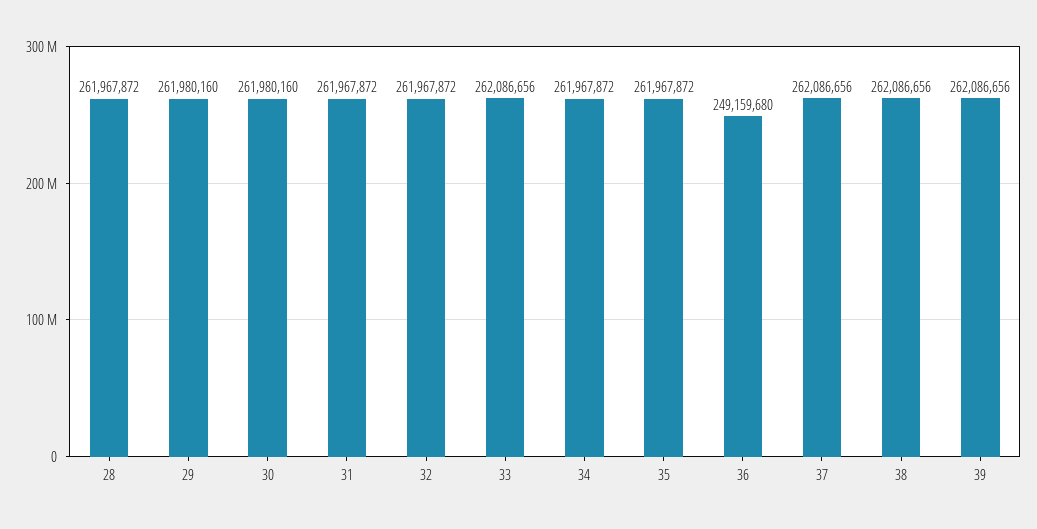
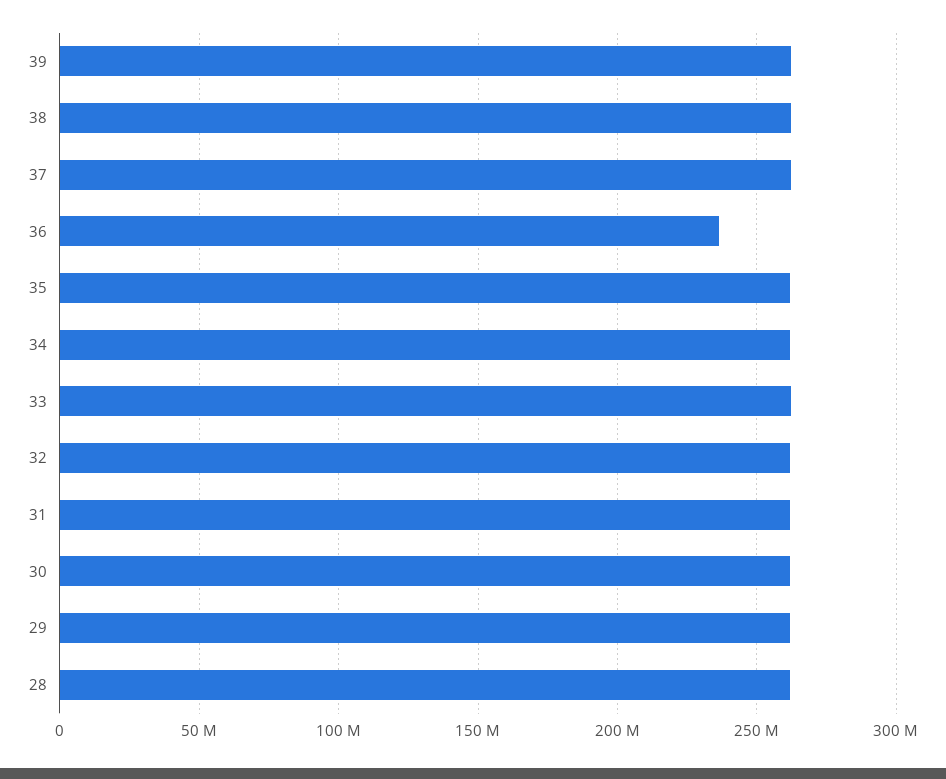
36: 249159680 -> 235000000

